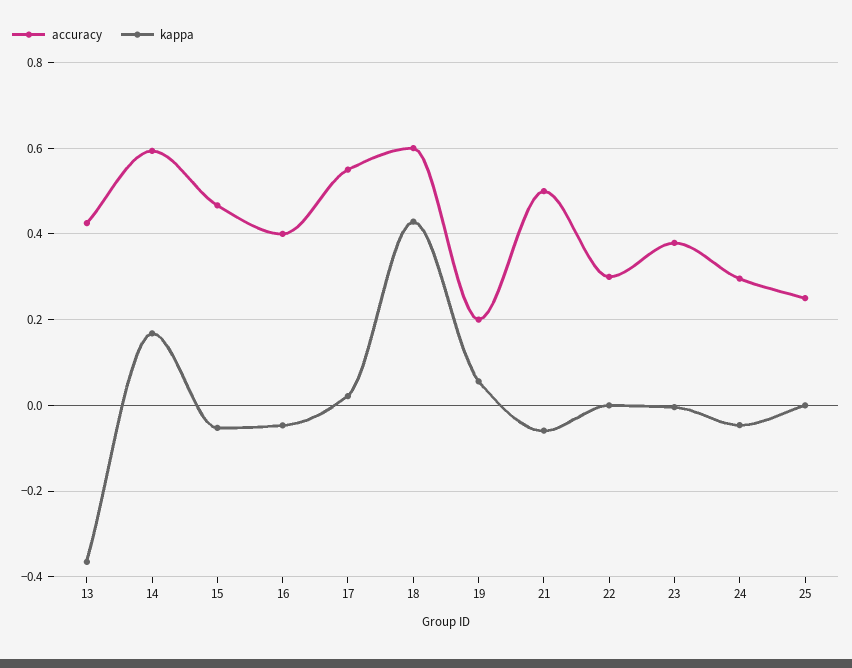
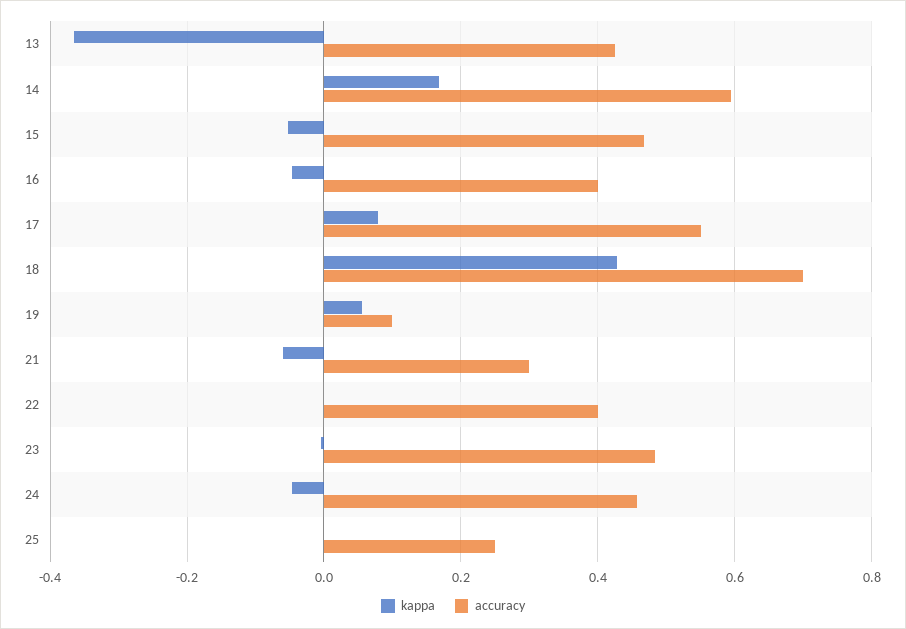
kappa, 17: 0.02 -> 0.08
accuracy, 18: 0.6 -> 0.7
accuracy, 19: 0.2 -> 0.1
accuracy, 21: 0.5 -> 0.3
accuracy, 22: 0.3 -> 0.4
accuracy, 23: 0.38 -> 0.48
accuracy, 24: 0.3 -> 0.46

